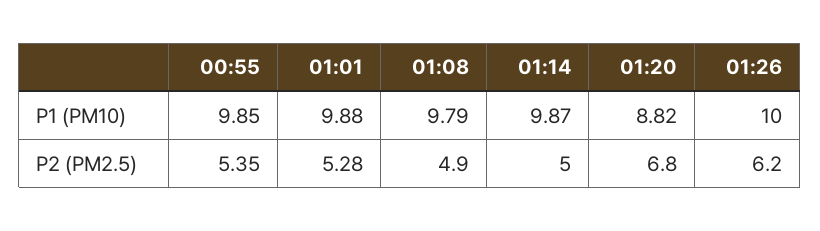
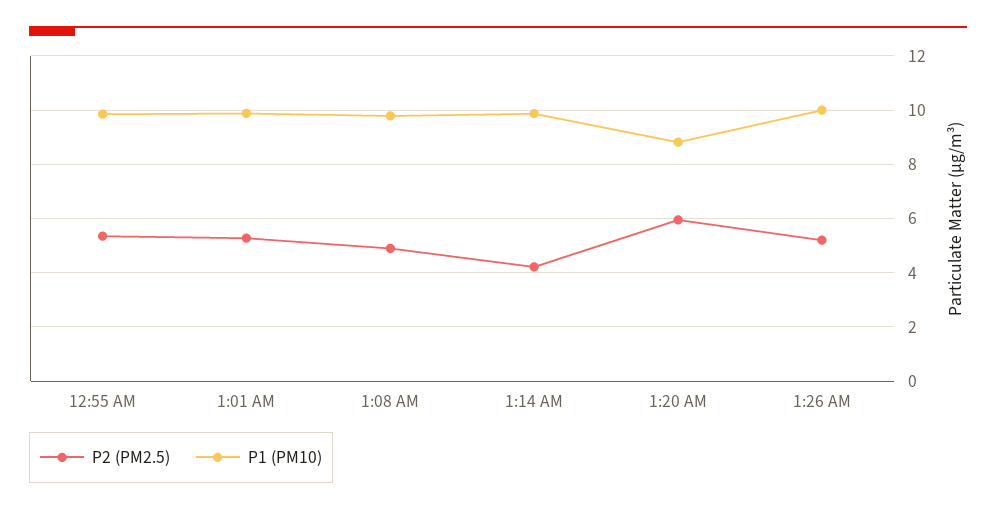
P2 (PM2.5), 01:14: 5 -> 4.25
P2 (PM2.5), 01:20: 6.8 -> 6
P2 (PM2.5), 01:26: 6.2 -> 5.25

